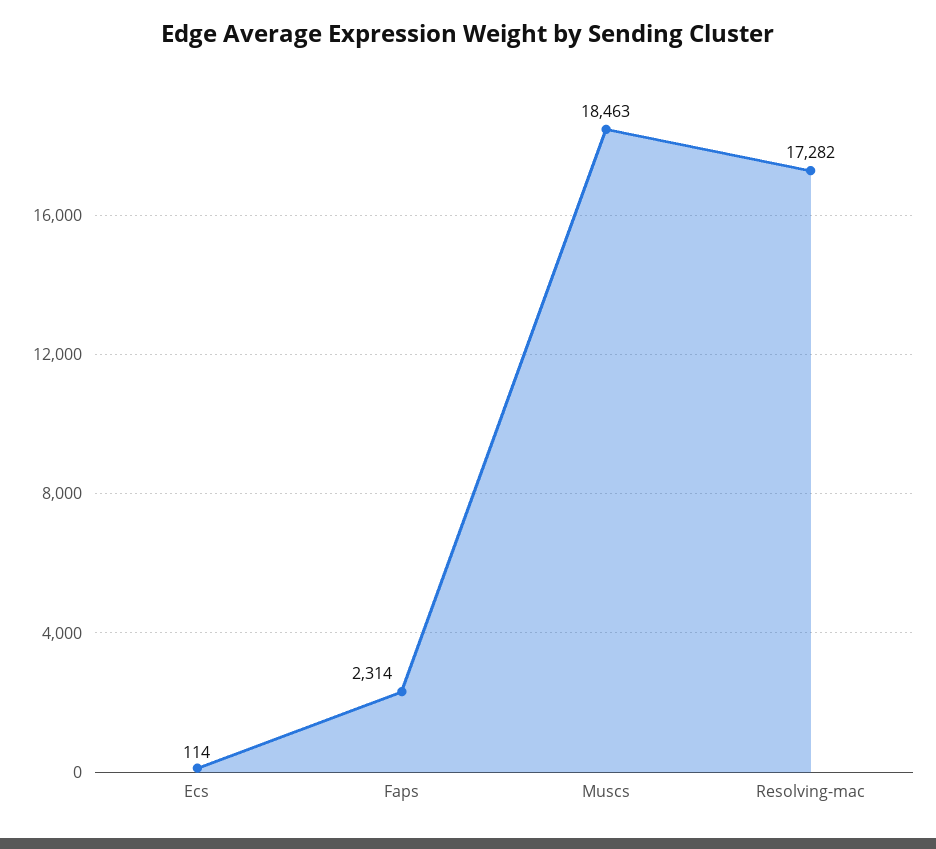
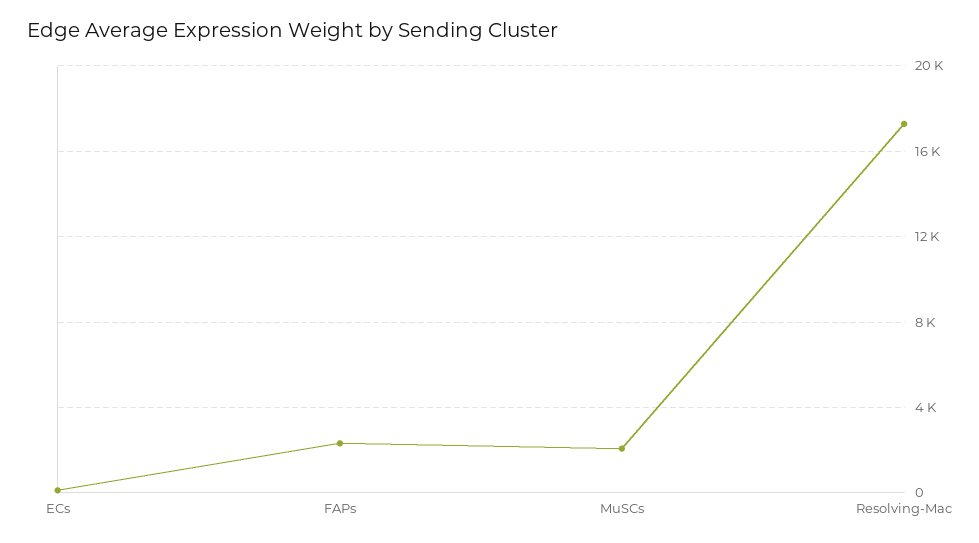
Muscs: 18463 -> 2000

